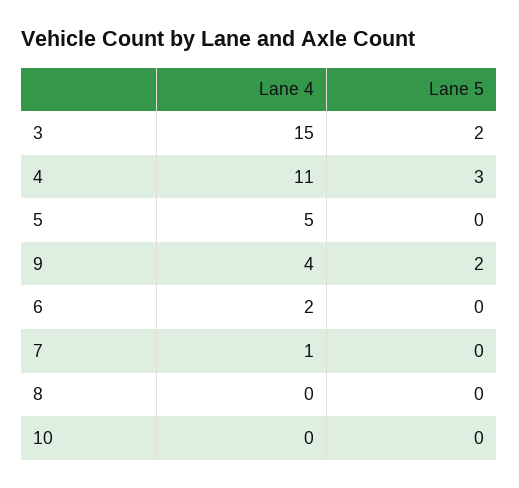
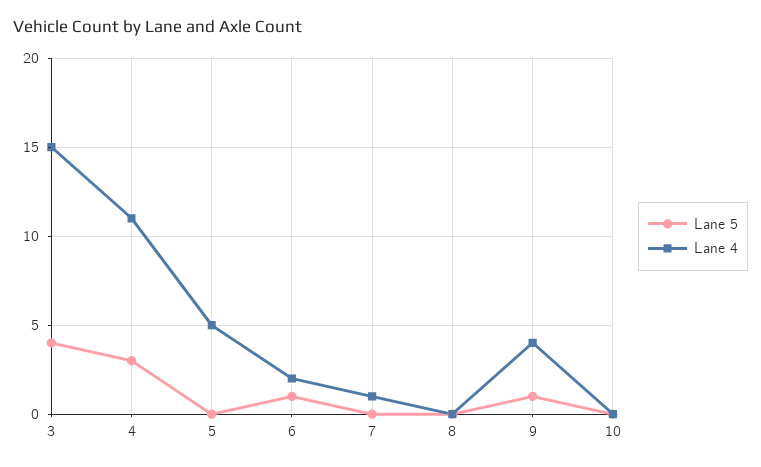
Lane 5, 3: 2 -> 4
Lane 5, 9: 2 -> 1
Lane 5, 6: 0 -> 1

